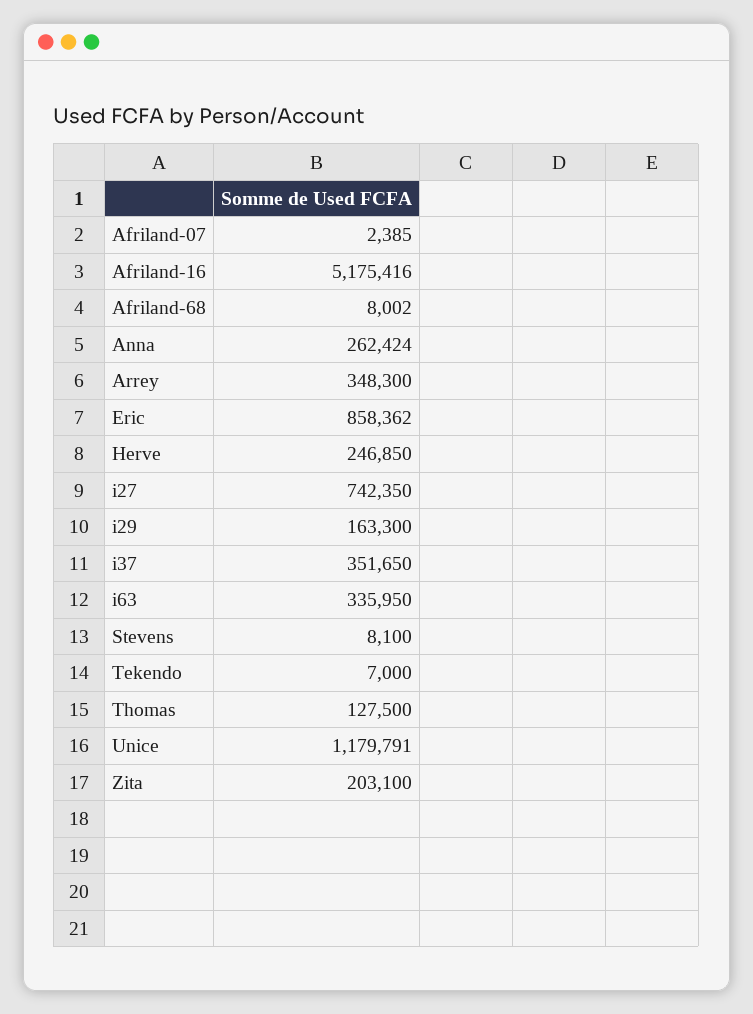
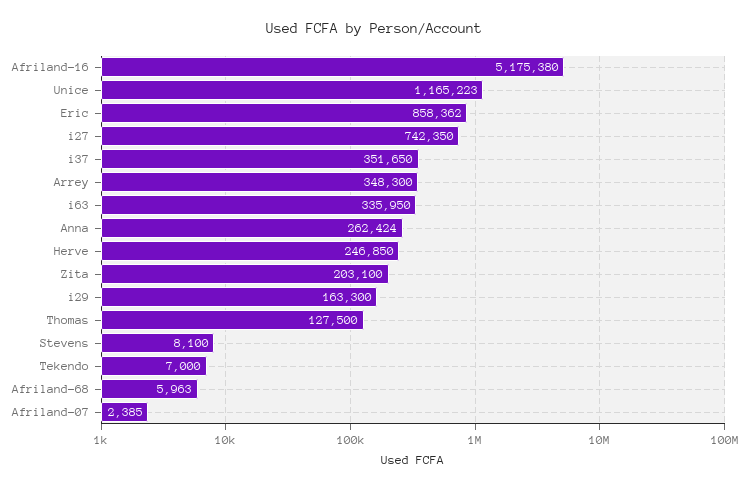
Afriland-16: 5175416 -> 5175380
Afriland-68: 8002 -> 5963
Unice: 1179791 -> 1165223

